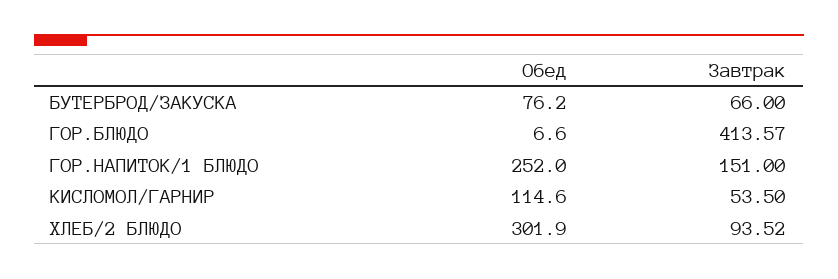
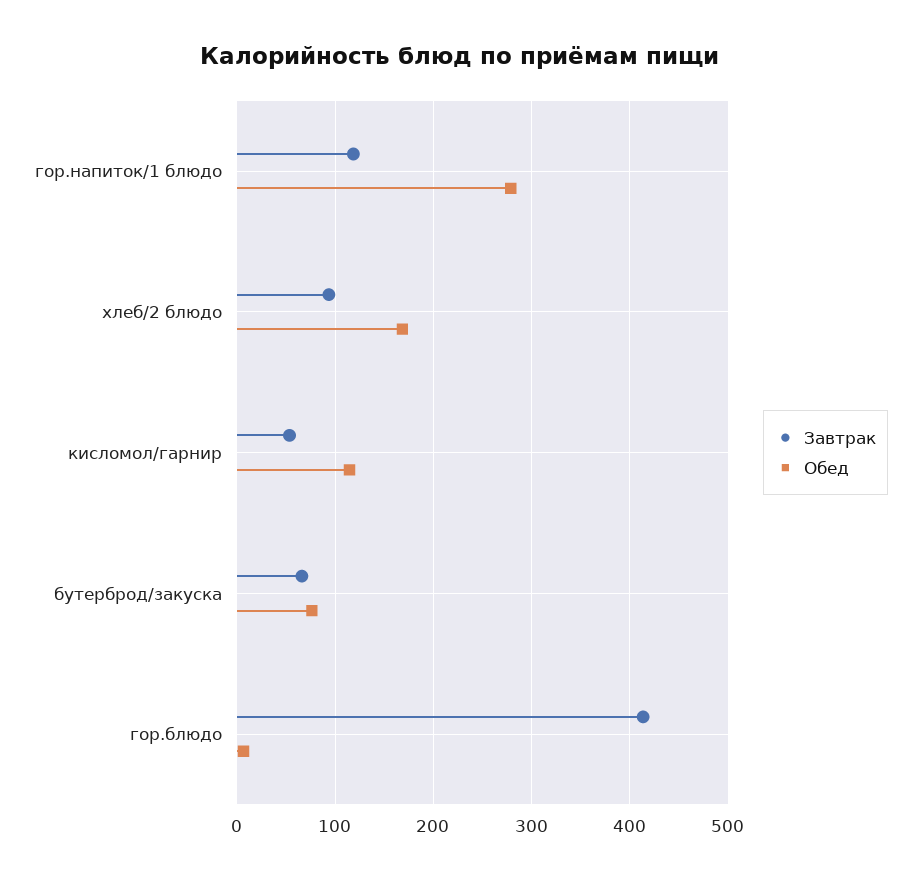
Обед, ГОР.НАПИТОК/1 БЛЮДО: 252 -> 280
Завтрак, ГОР.НАПИТОК/1 БЛЮДО: 151 -> 120
Обед, ХЛЕБ/2 БЛЮДО: 301.9 -> 170

